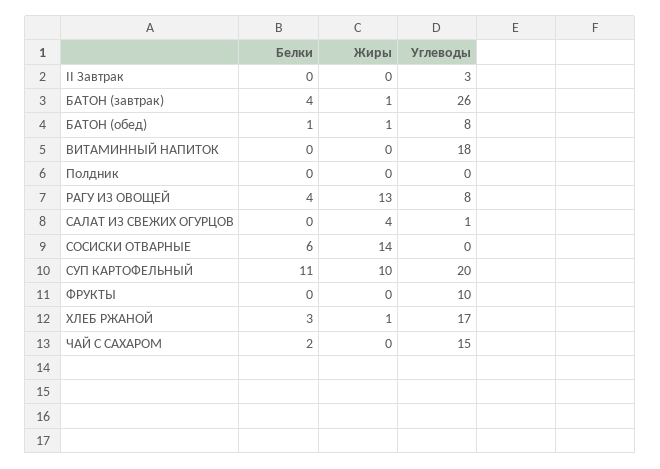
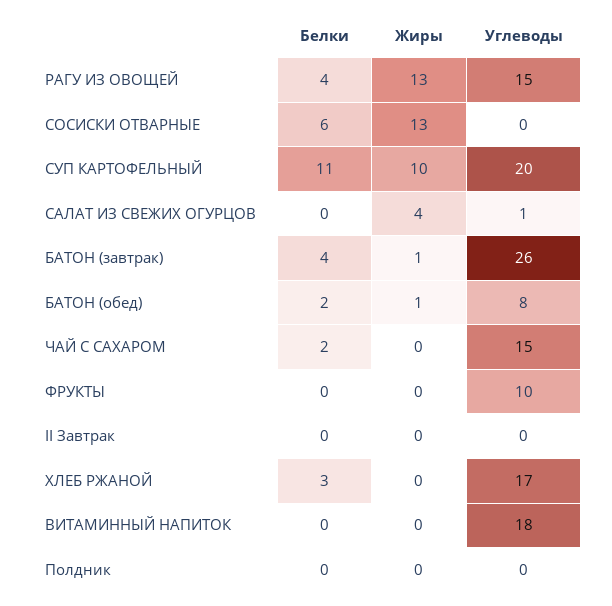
Углеводы, II Завтрак: 3 -> 0
Белки, БАТОН (обед): 1 -> 2
Углеводы, РАГУ ИЗ ОВОЩЕЙ: 8 -> 15
Жиры, СОСИСКИ ОТВАРНЫЕ: 14 -> 13
Жиры, ХЛЕБ РЖАНОЙ: 1 -> 0

